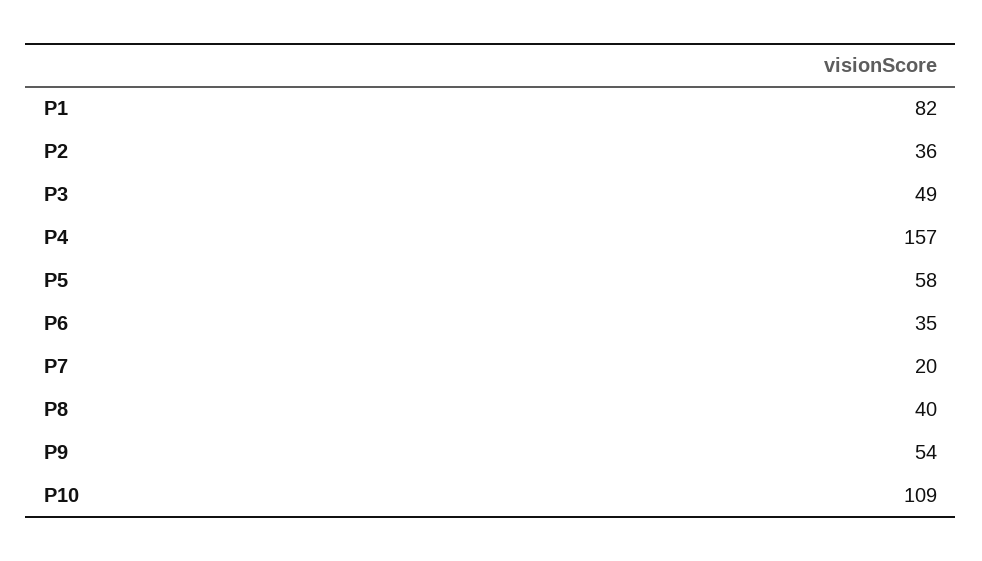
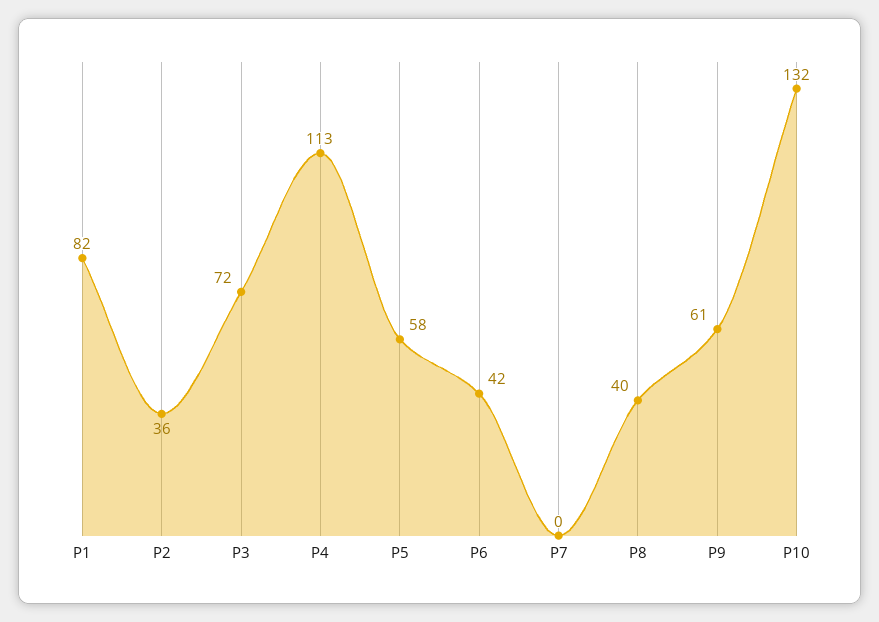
P3: 49 -> 72
P4: 157 -> 113
P6: 35 -> 42
P7: 20 -> 0
P9: 54 -> 61
P10: 109 -> 132

